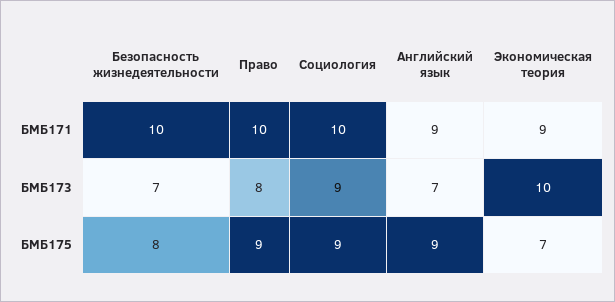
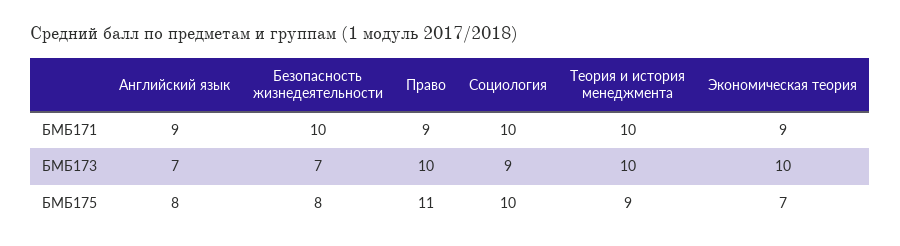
Право, БМБ171: 10 -> 9
Право, БМБ173: 8 -> 10
Право, БМБ175: 9 -> 11
Социология, БМБ175: 9 -> 10
Английский язык, БМБ175: 9 -> 8
Теория и история менеджмента, БМБ171: none -> 10
Теория и история менеджмента, БМБ173: none -> 10
Теория и история менеджмента, БМБ175: none -> 9

